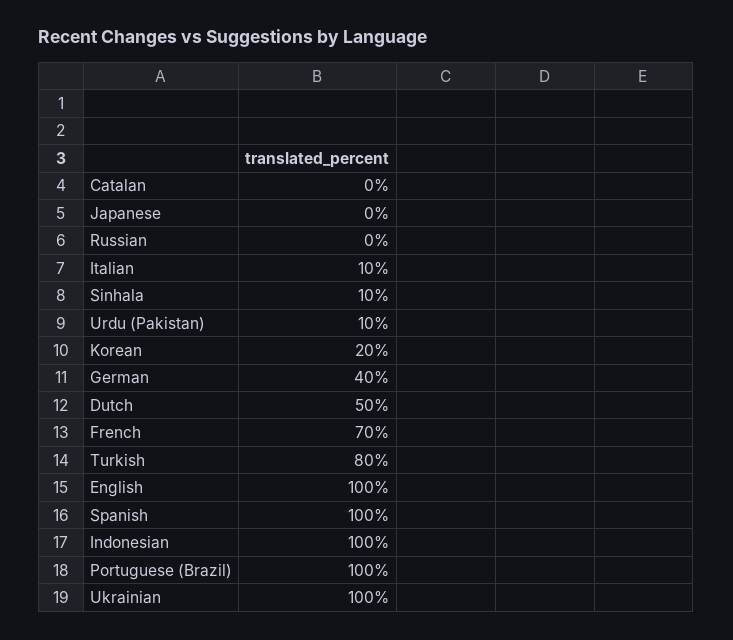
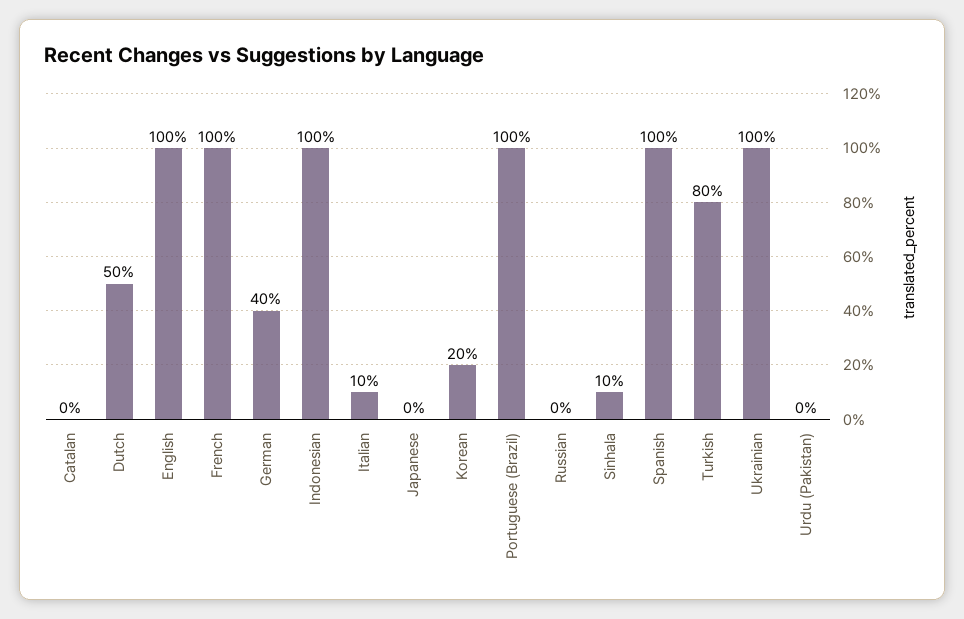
Urdu (Pakistan): 10 -> 0
French: 70 -> 100

